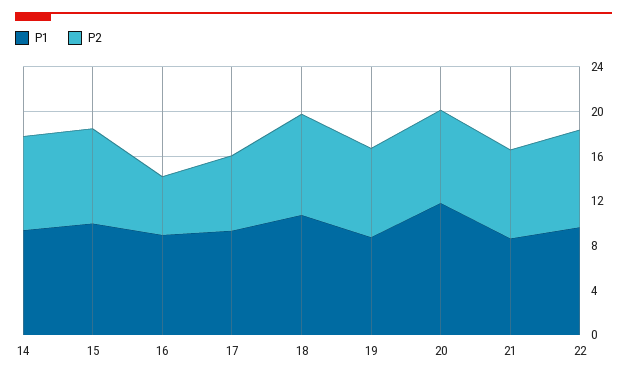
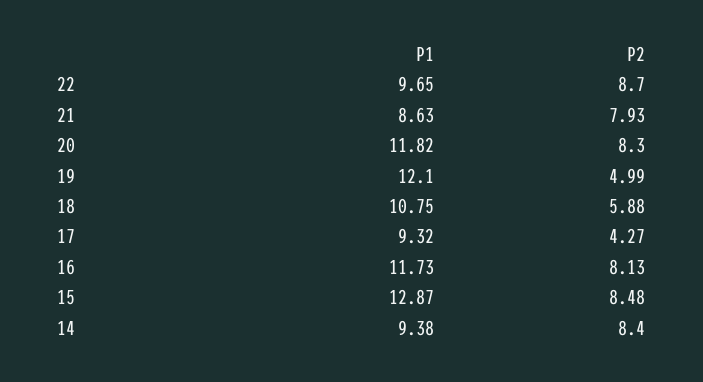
P1, 15: 10 -> 12.87
P1, 16: 9 -> 11.73
P2, 16: 5 -> 8.13
P2, 17: 7 -> 4.27
P2, 18: 9 -> 5.88
P1, 19: 9 -> 12.1
P2, 19: 8 -> 4.99

